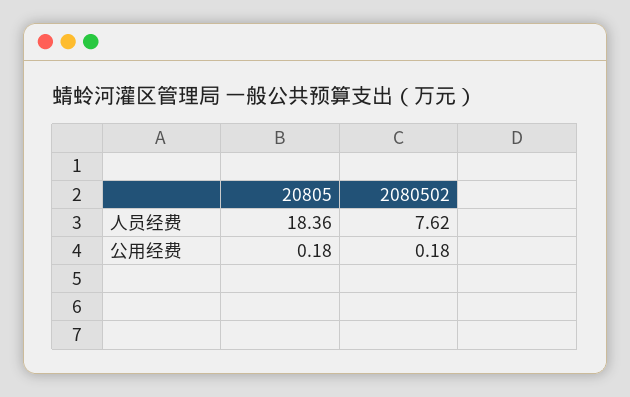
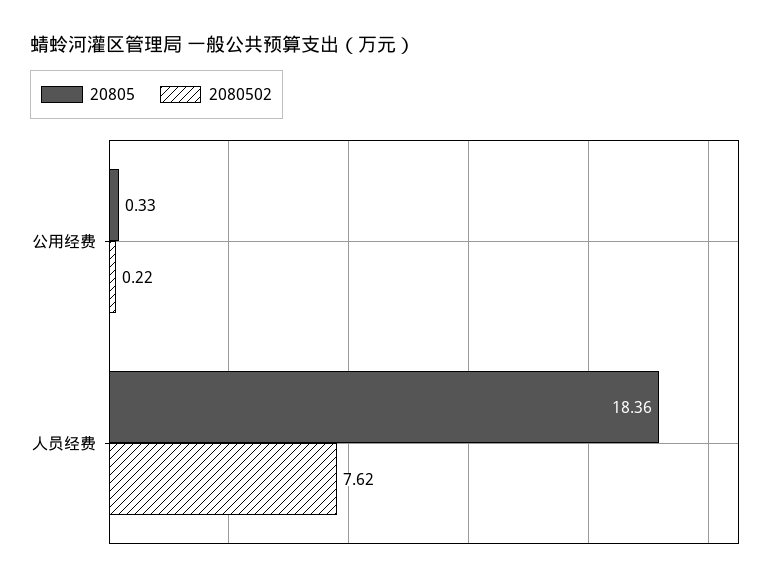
20805, 公用经费: 0.18 -> 0.33
2080502, 公用经费: 0.18 -> 0.22

